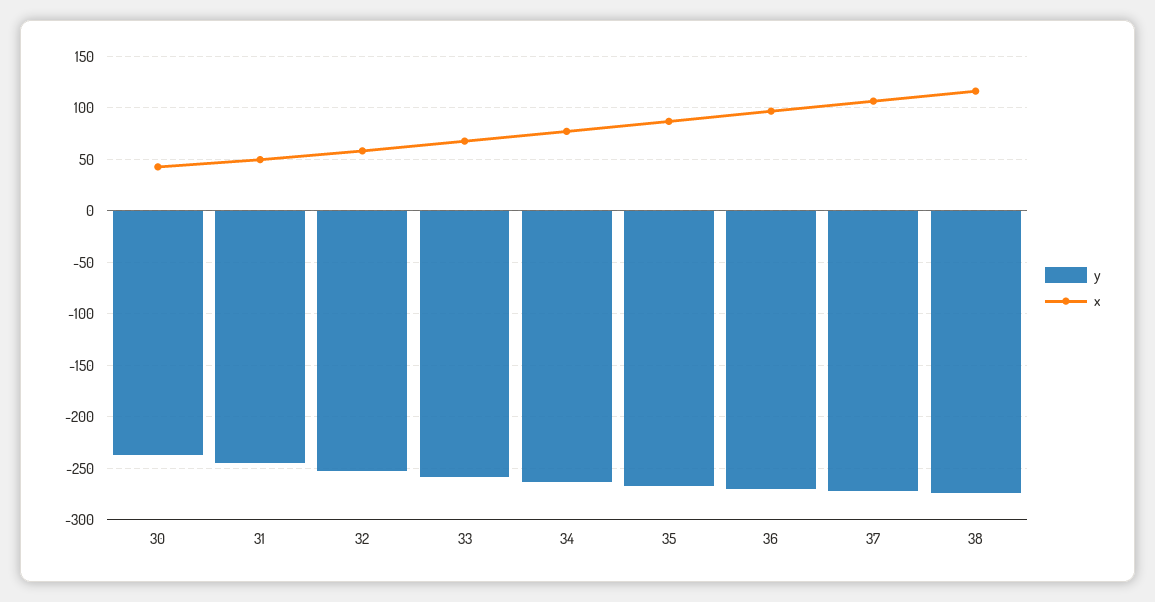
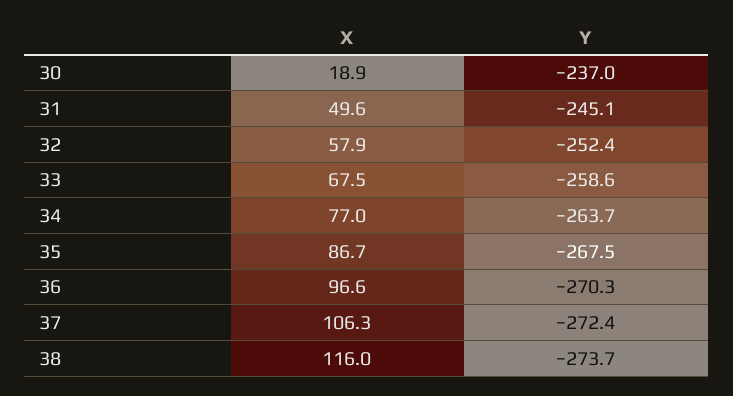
x, 30: 40 -> 18.9

